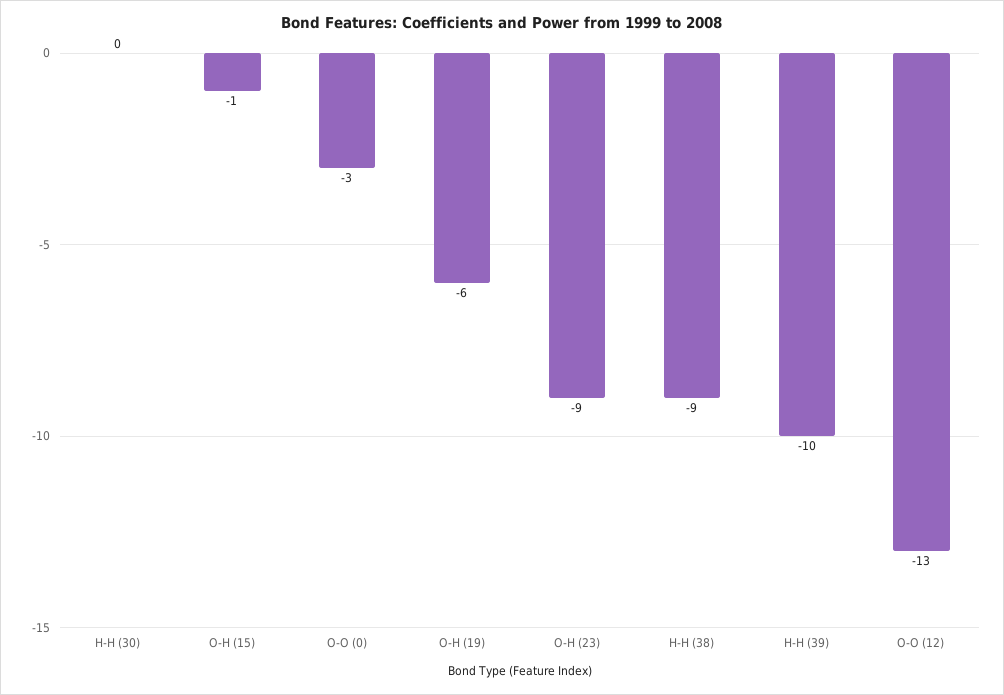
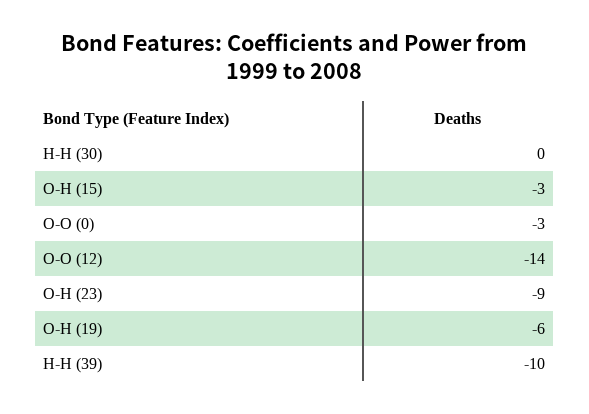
O-H (15): -1 -> -3
H-H (38): -9 -> none
O-O (12): -13 -> -14

